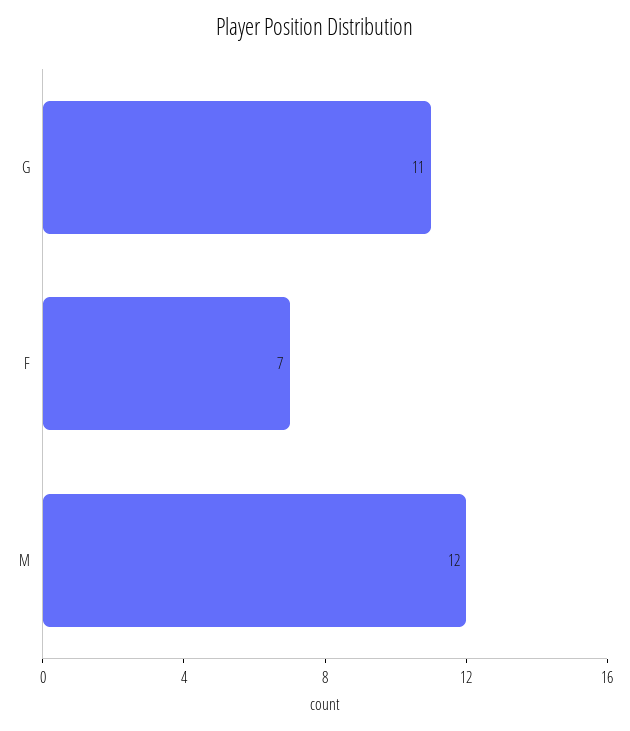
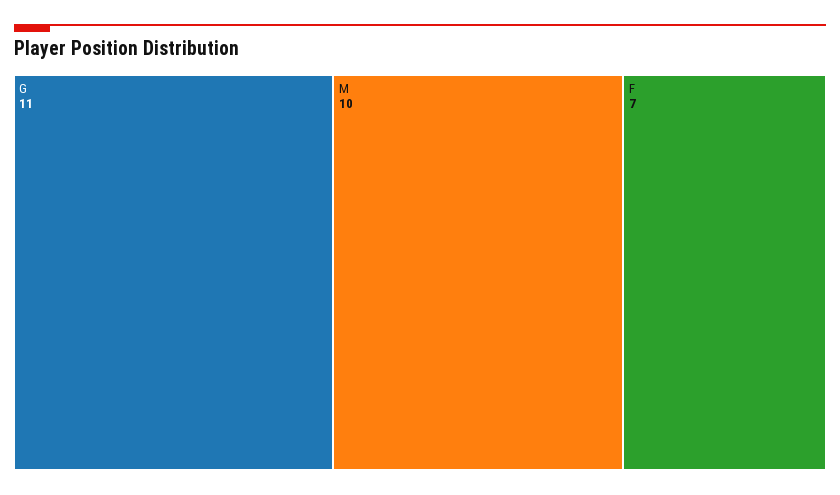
M: 12 -> 10

